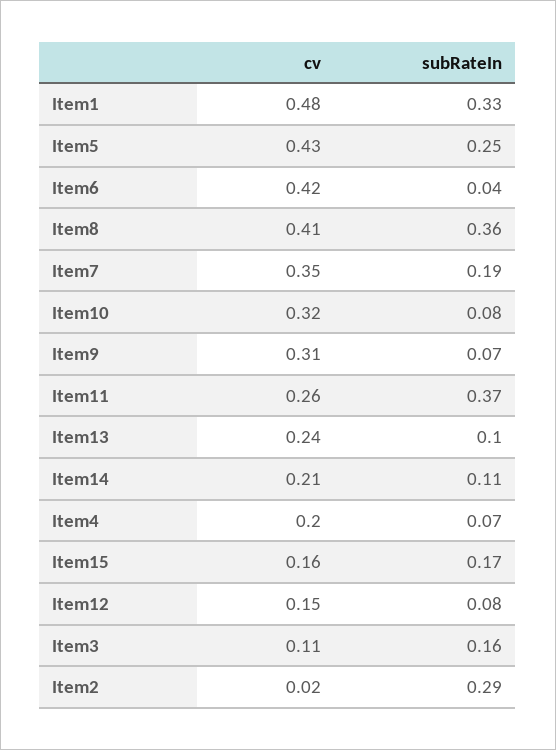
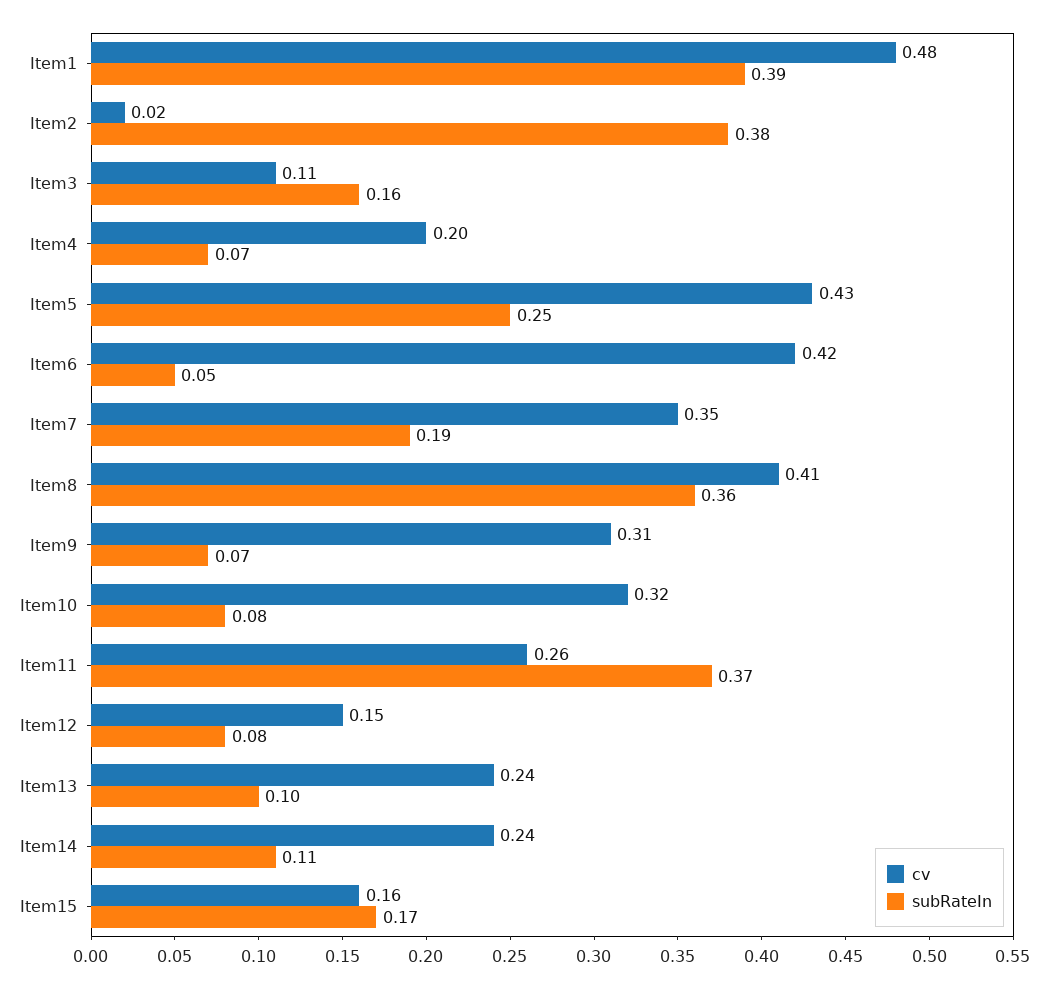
subRateIn, Item1: 0.33 -> 0.39
subRateIn, Item6: 0.04 -> 0.05
cv, Item14: 0.21 -> 0.24
subRateIn, Item2: 0.29 -> 0.38

